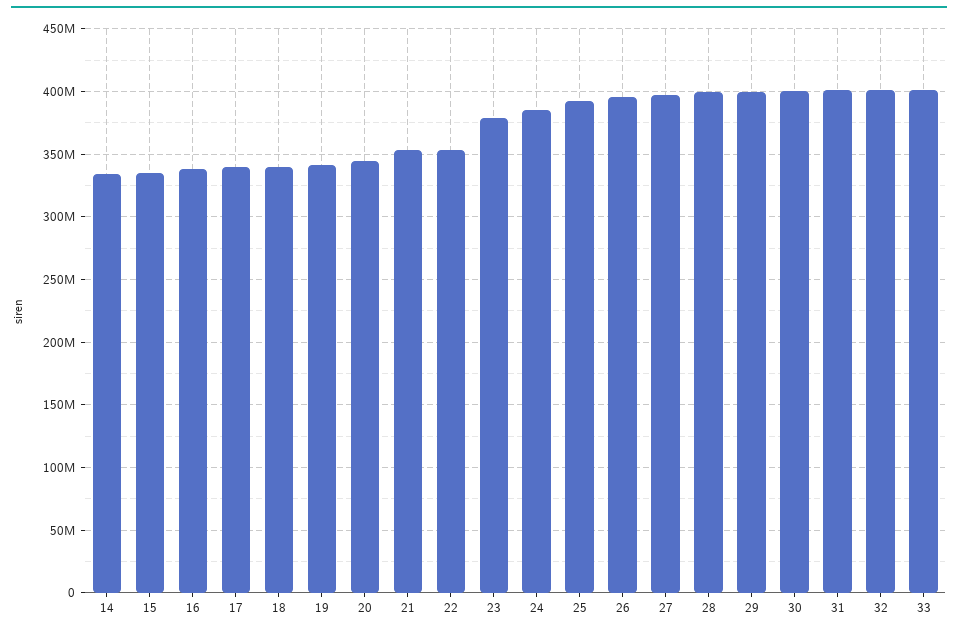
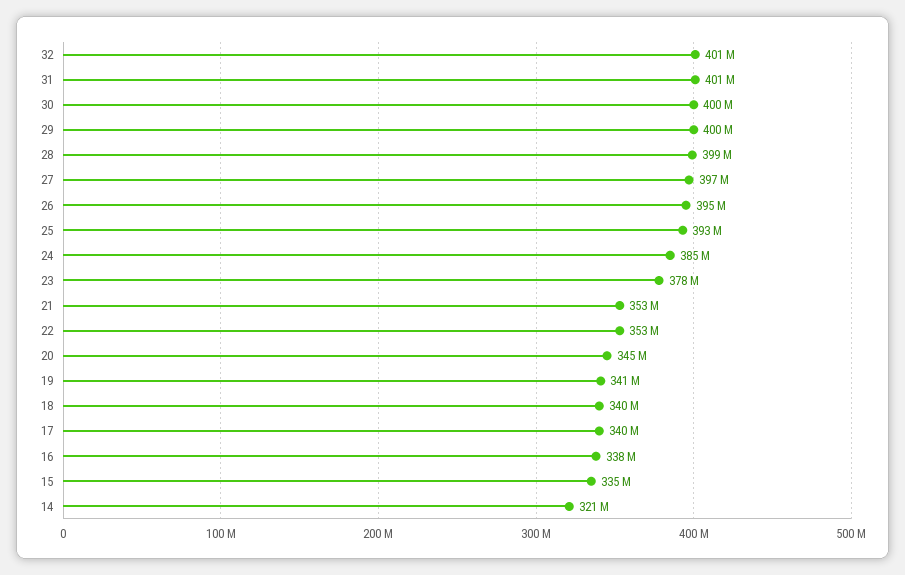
14: 335000000 -> 321000000
33: 400000000 -> none

